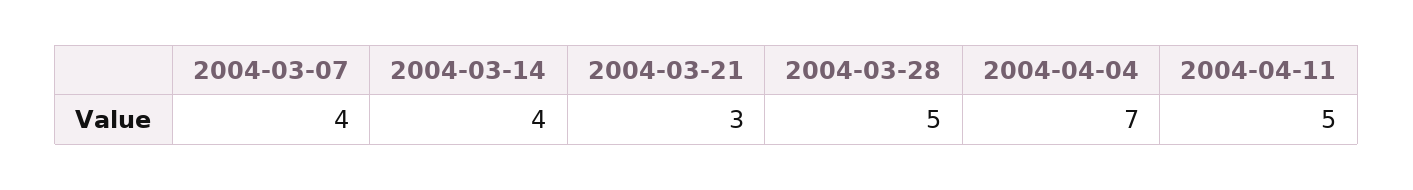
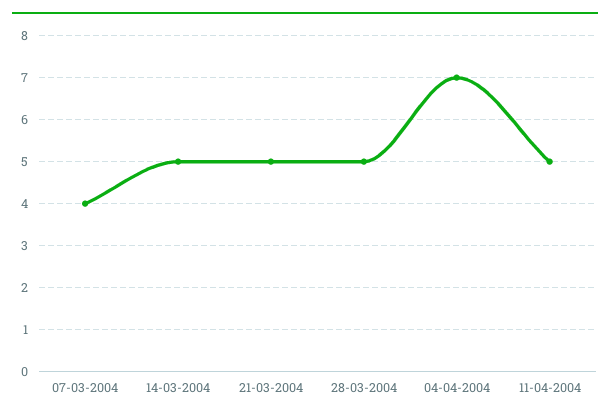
2004-03-14: 4 -> 5
2004-03-21: 3 -> 5

